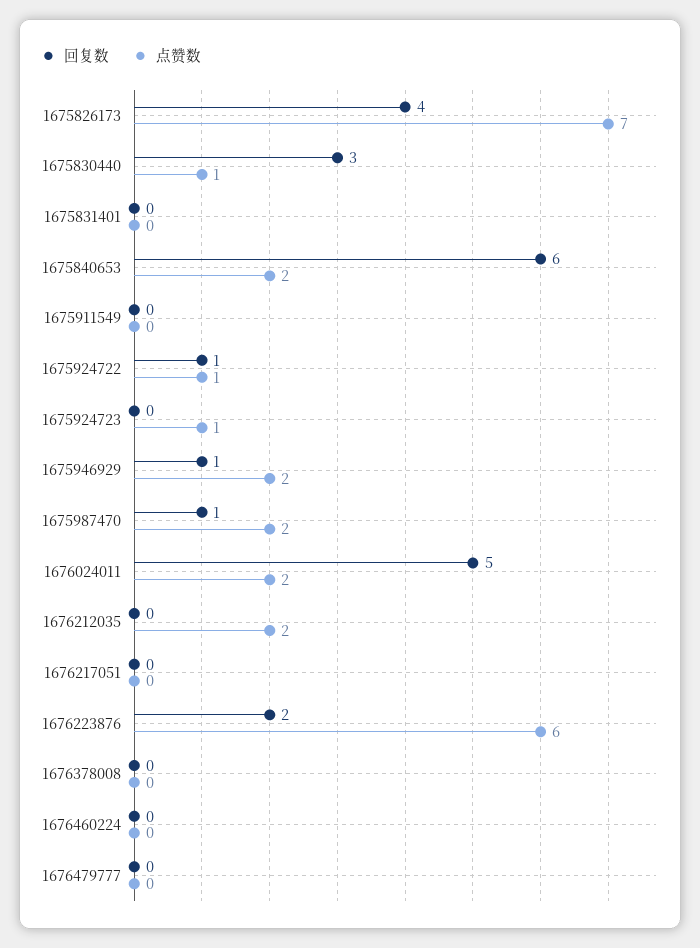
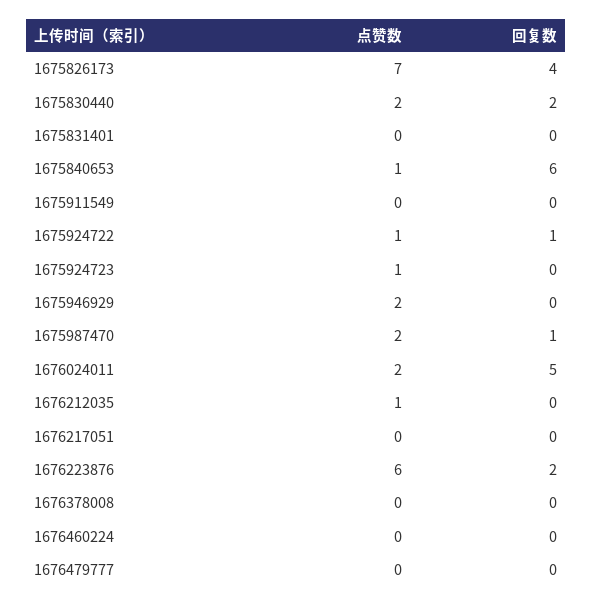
回复数, 1675830440: 3 -> 2
点赞数, 1675830440: 1 -> 2
点赞数, 1675840653: 2 -> 1
回复数, 1675946929: 1 -> 0
点赞数, 1676212035: 2 -> 1

